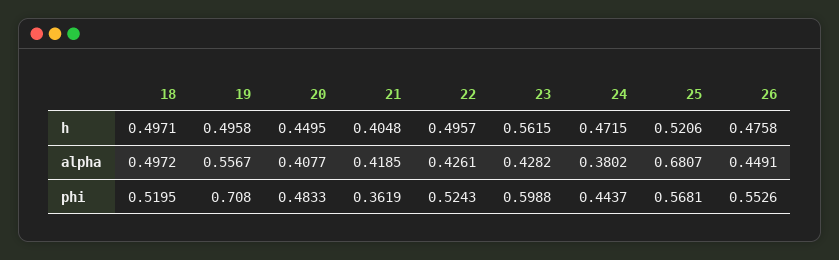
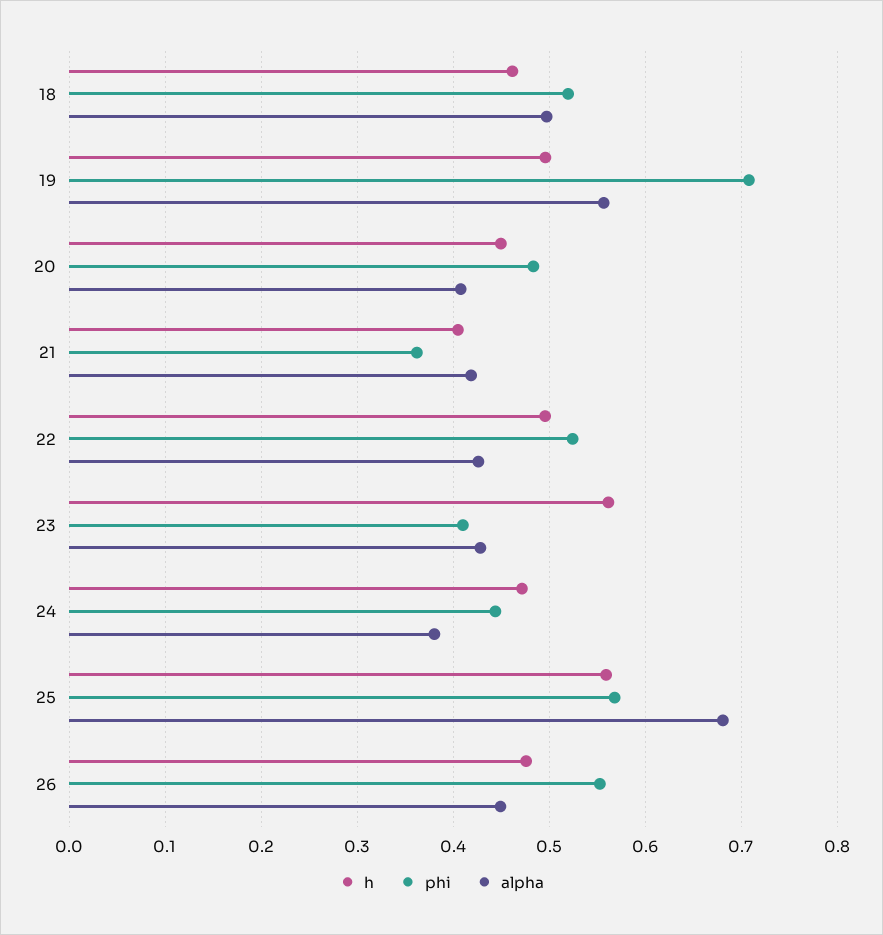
h, 18: 0.4971 -> 0.46
h, 25: 0.5206 -> 0.56
phi, 23: 0.5988 -> 0.41

